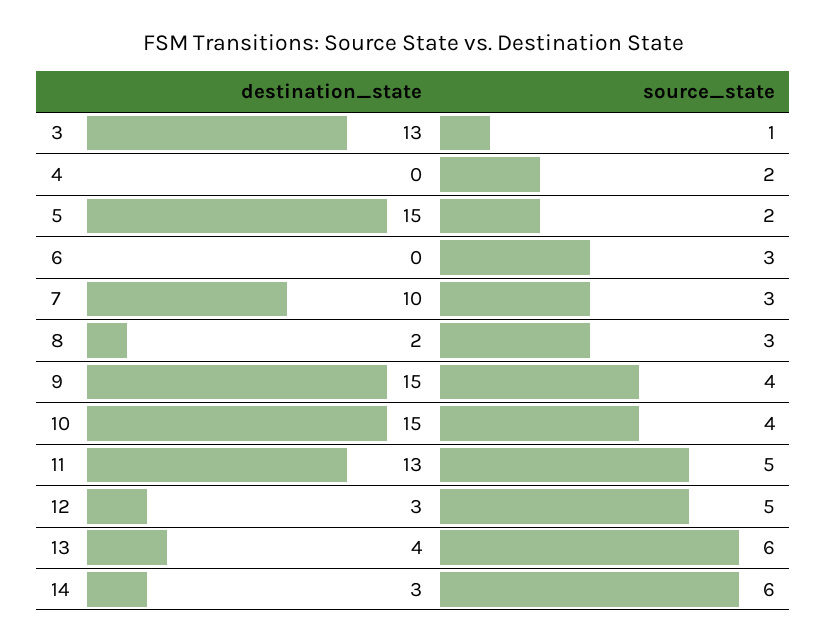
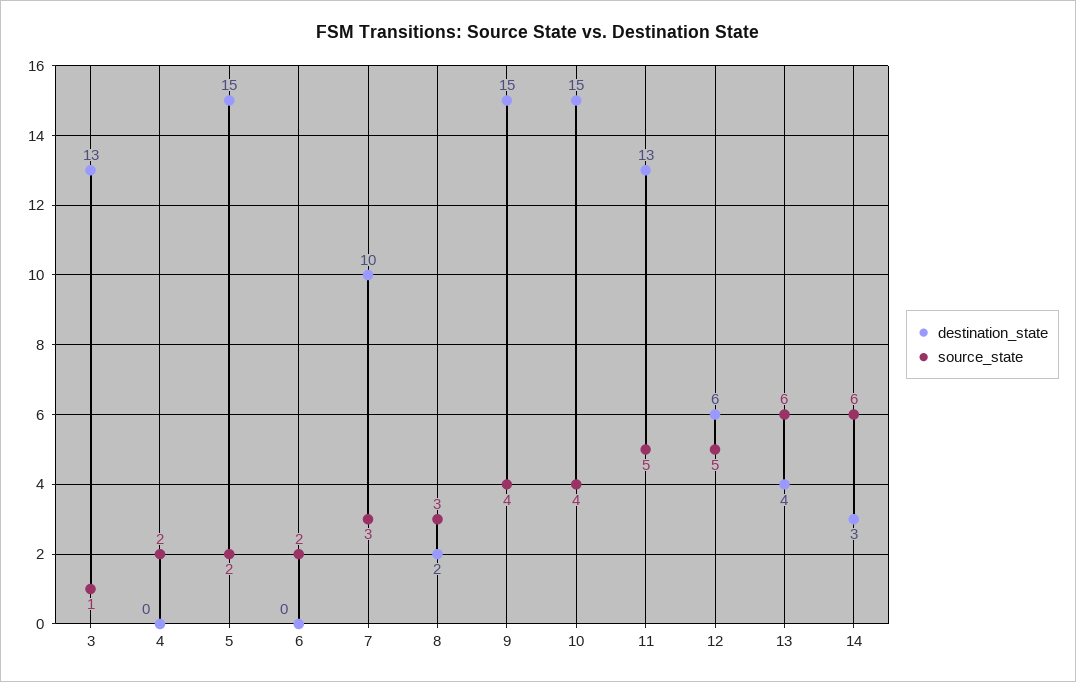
source_state, 6: 3 -> 2
destination_state, 12: 3 -> 6

